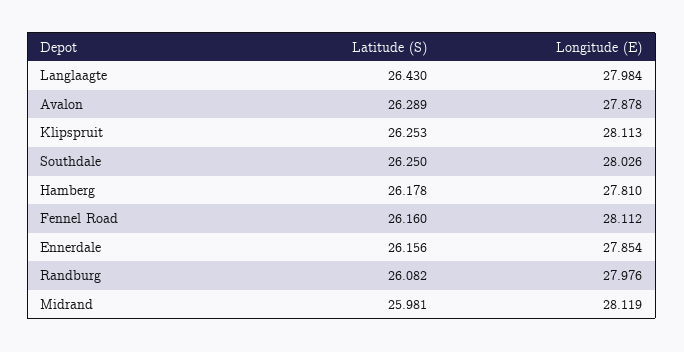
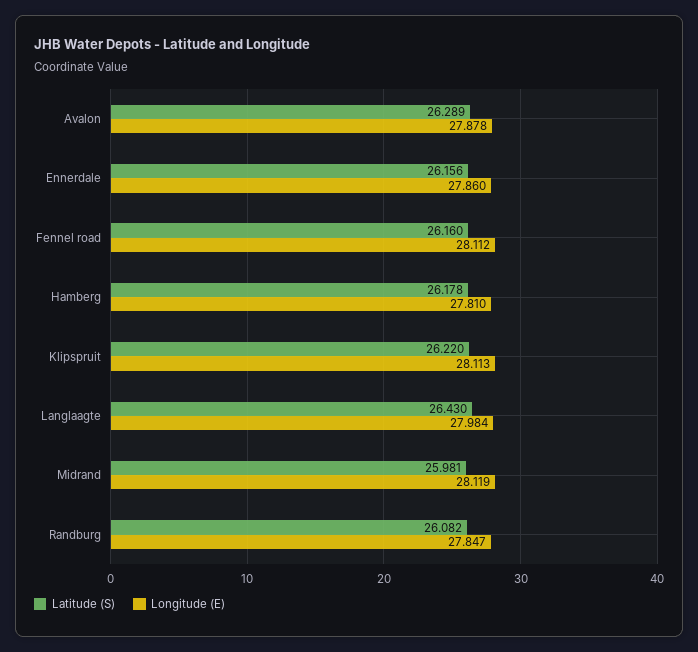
Latitude (S), Klipspruit: 26.253 -> 26.22
Latitude (S), Southdale: 26.25 -> none
Longitude (E), Southdale: 28.026 -> none
Longitude (E), Ennerdale: 27.854 -> 27.86
Longitude (E), Randburg: 27.976 -> 27.847

